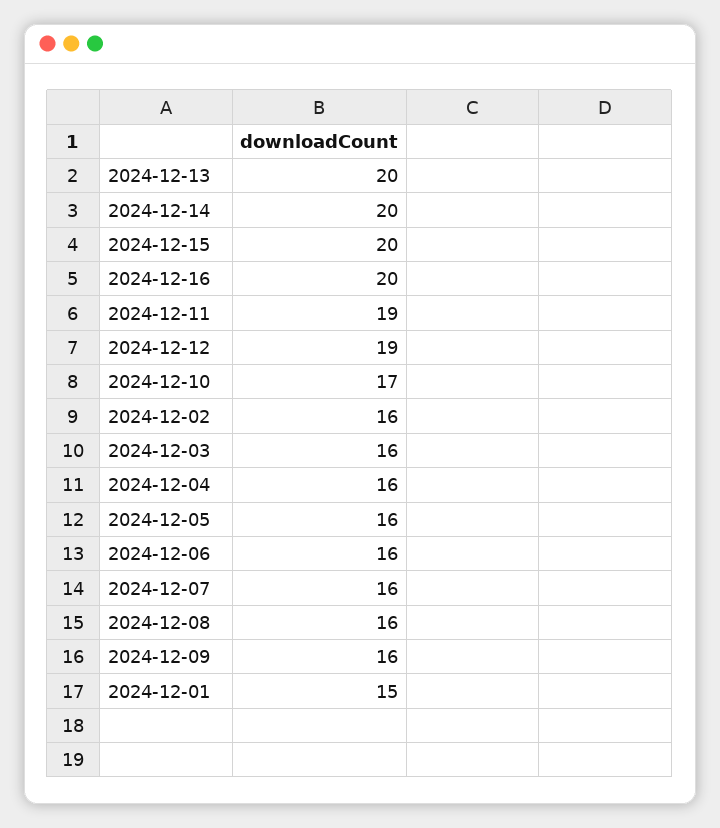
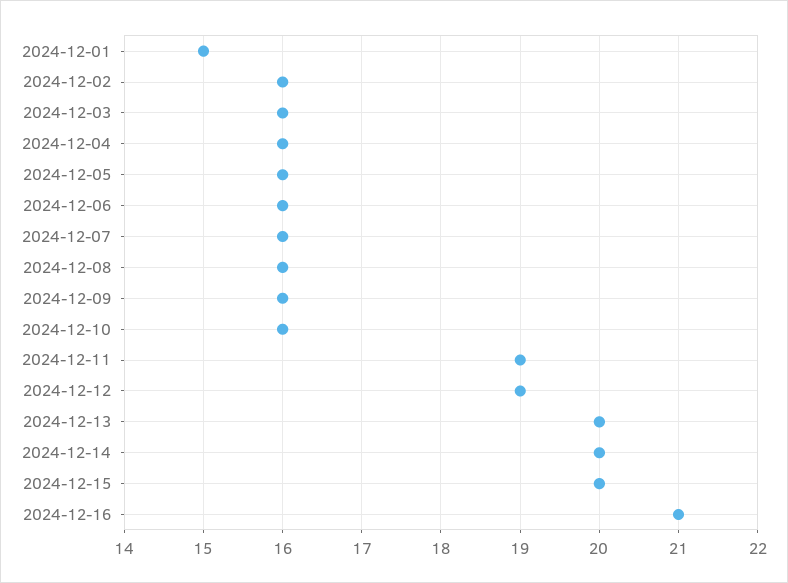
2024-12-16: 20 -> 21
2024-12-10: 17 -> 16

